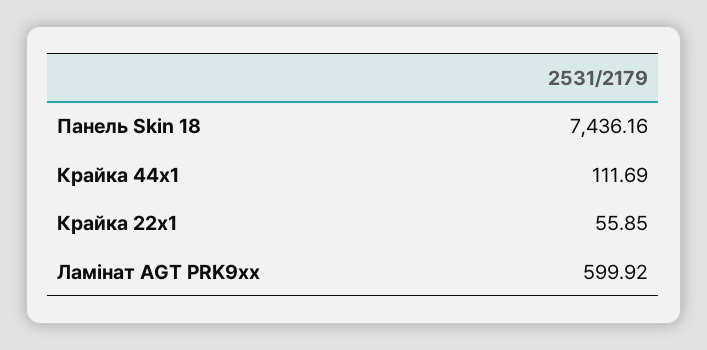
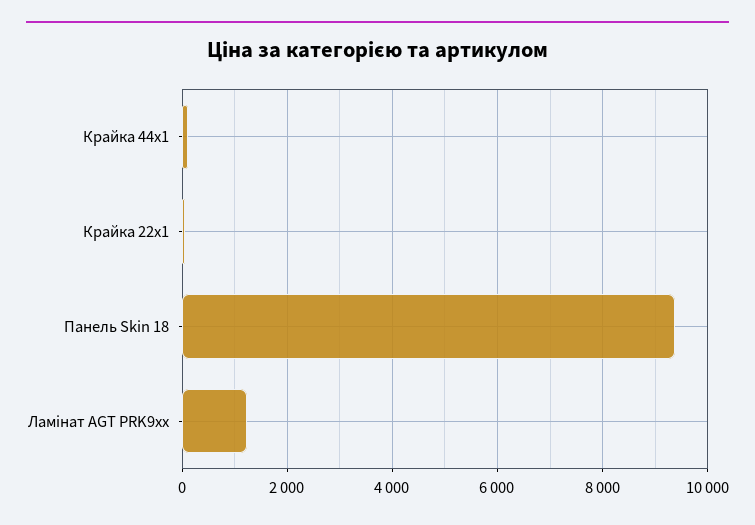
Панель Skin 18: 7436.16 -> 9400
Ламінат AGT PRK9xx: 599.92 -> 1200

